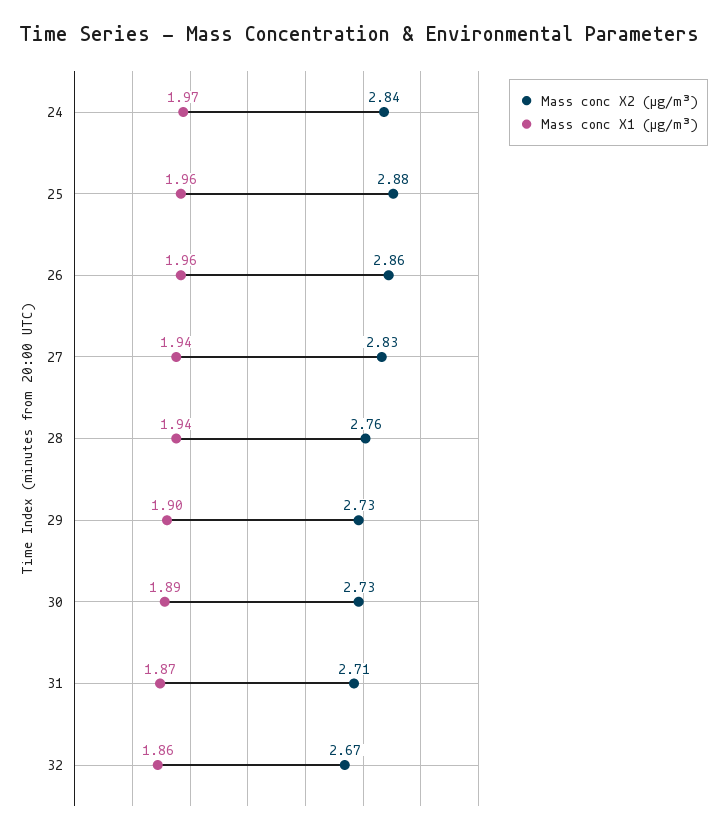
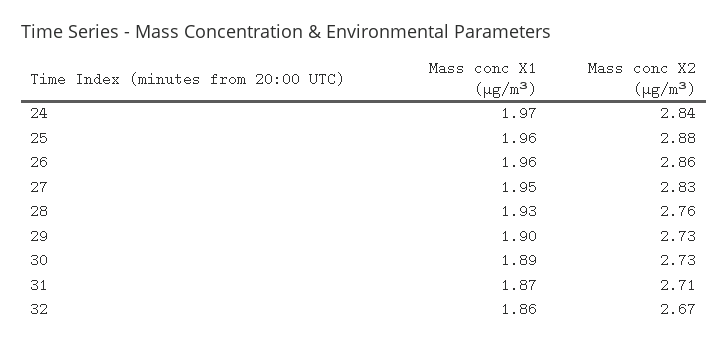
Mass conc X1 (μg/m³), 27: 1.94 -> 1.95
Mass conc X1 (μg/m³), 28: 1.94 -> 1.93

